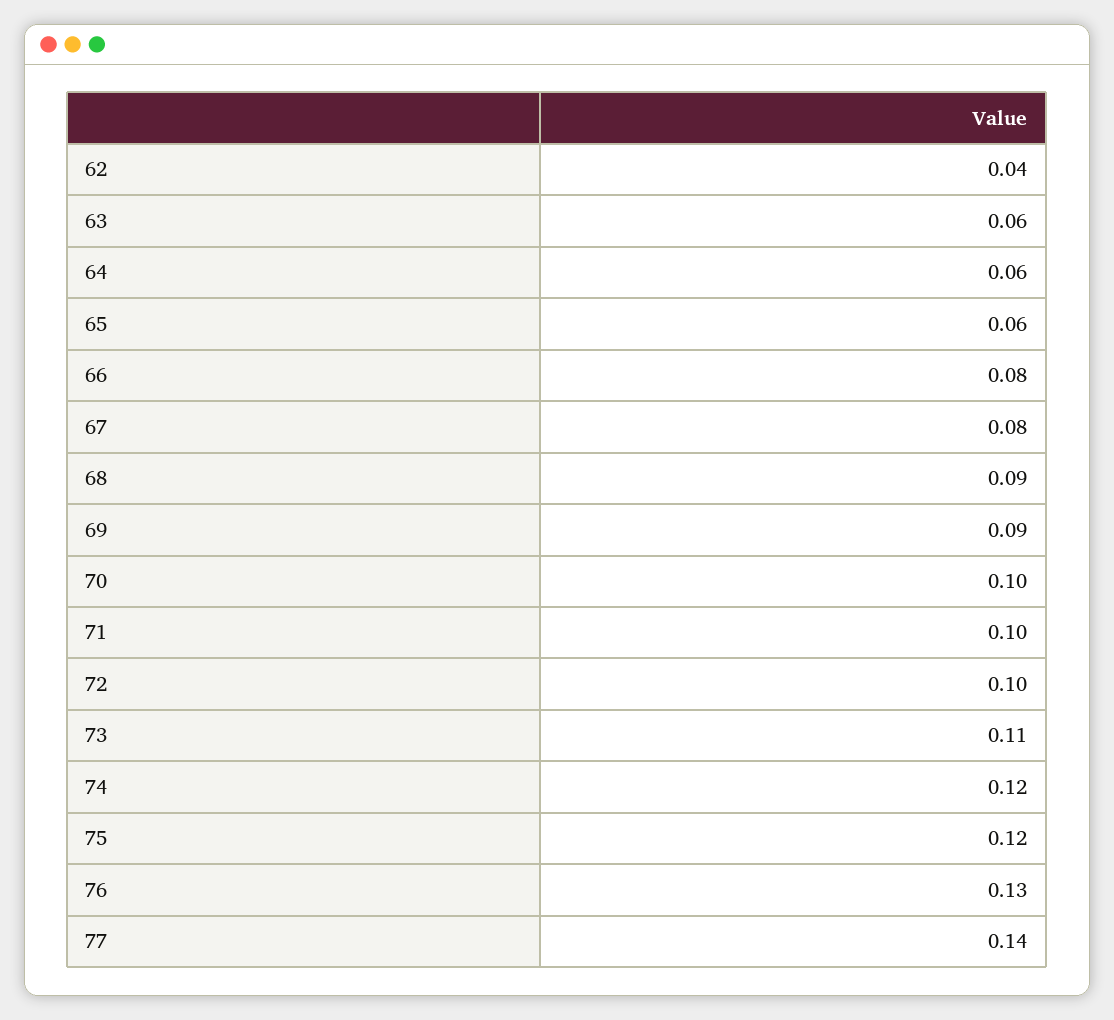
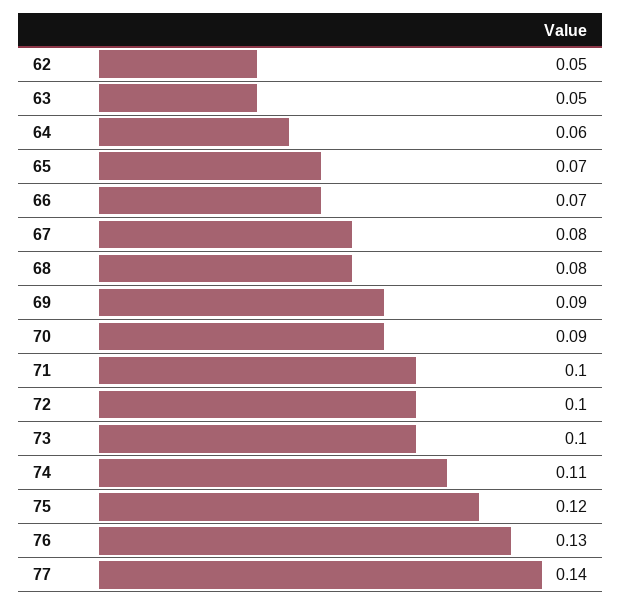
62: 0.04 -> 0.05
63: 0.06 -> 0.05
65: 0.06 -> 0.07
66: 0.08 -> 0.07
68: 0.09 -> 0.08
70: 0.1 -> 0.09
73: 0.11 -> 0.1
74: 0.12 -> 0.11

